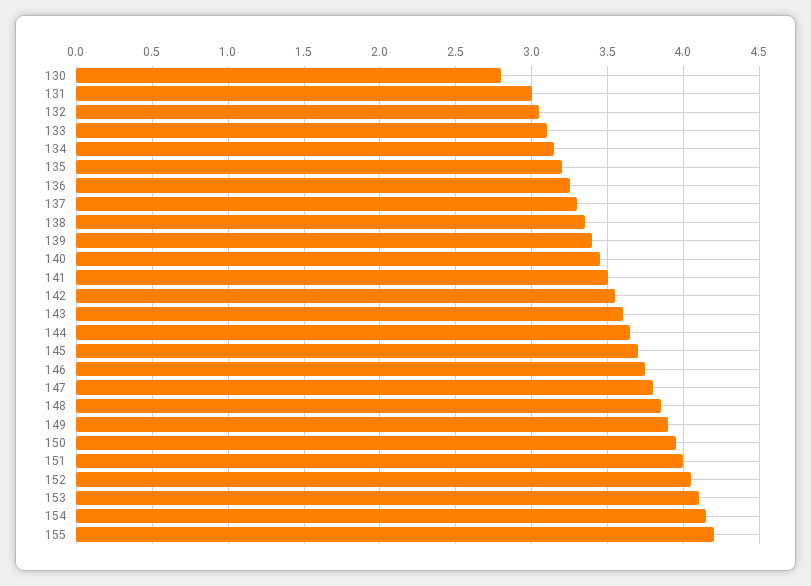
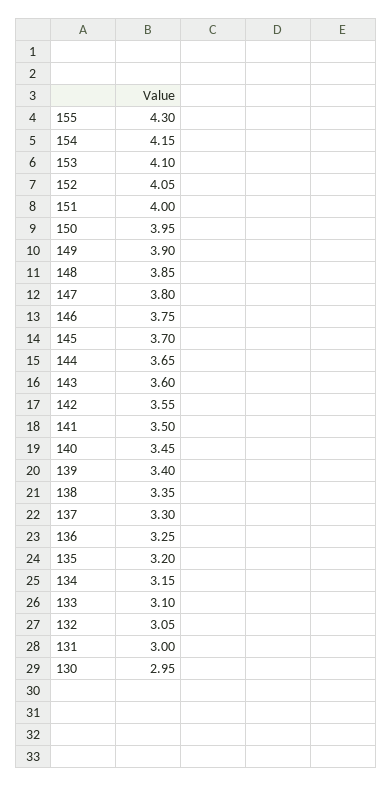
130: 2.8 -> 2.95
155: 4.2 -> 4.3

